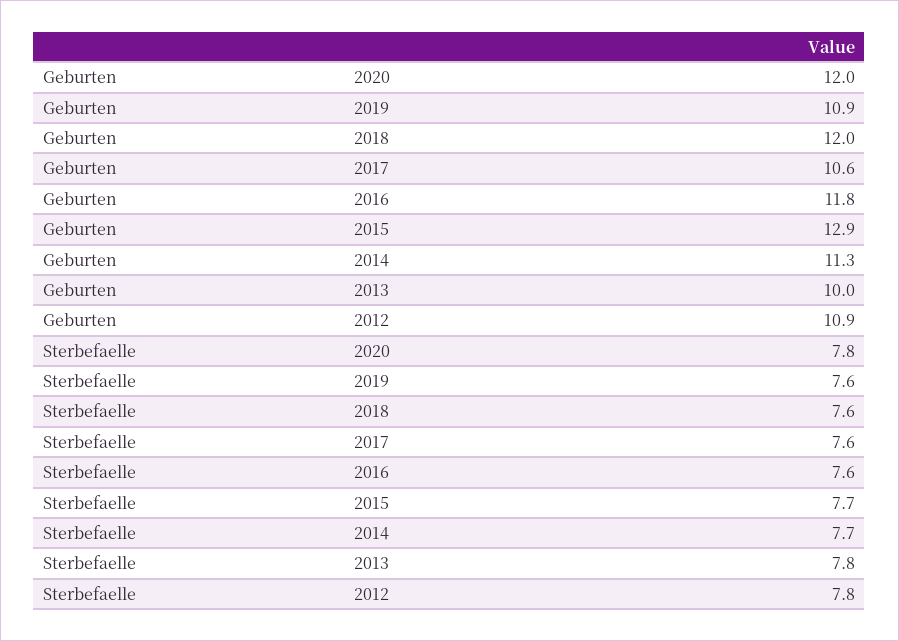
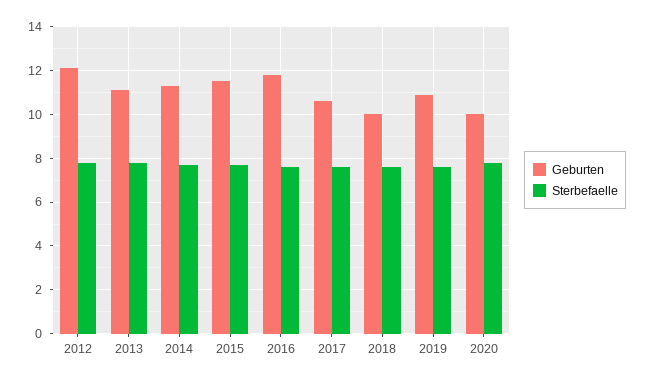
Geburten, 2020: 12 -> 10
Geburten, 2018: 12 -> 10
Geburten, 2015: 12.9 -> 11.5
Geburten, 2013: 10 -> 11
Geburten, 2012: 10.9 -> 12

